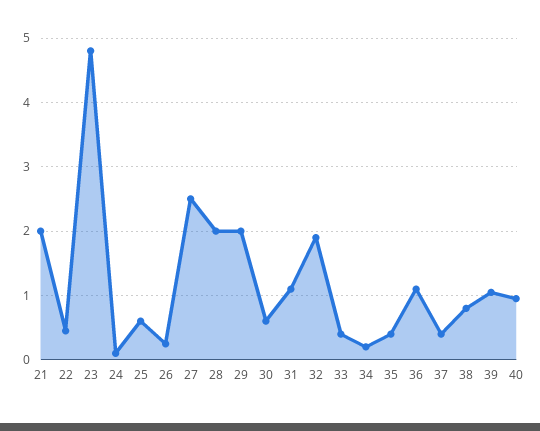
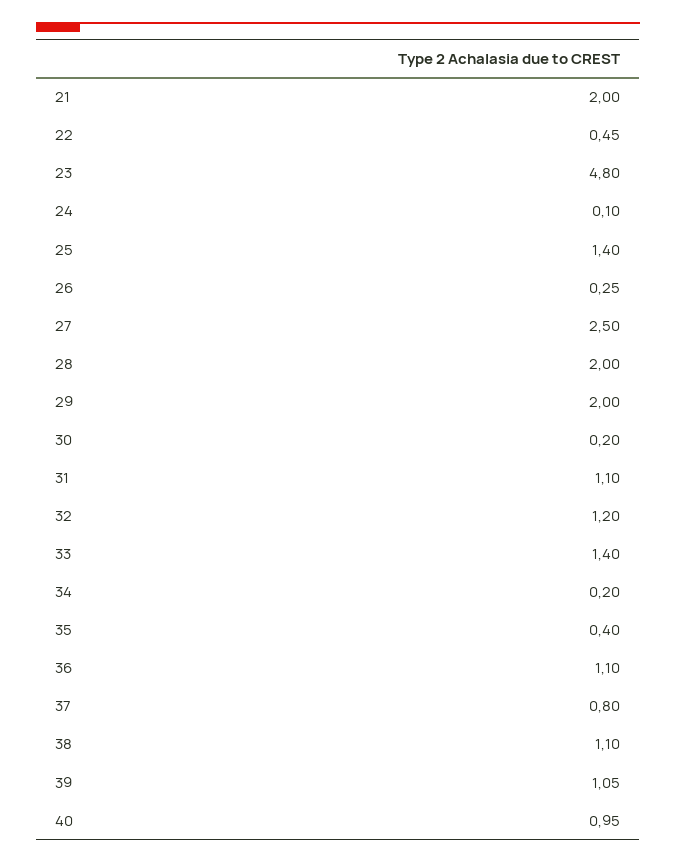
25: 0.6 -> 1.4
30: 0.6 -> 0.2
32: 1.9 -> 1.2
33: 0.4 -> 1.4
37: 0.4 -> 0.8
38: 0.8 -> 1.1

